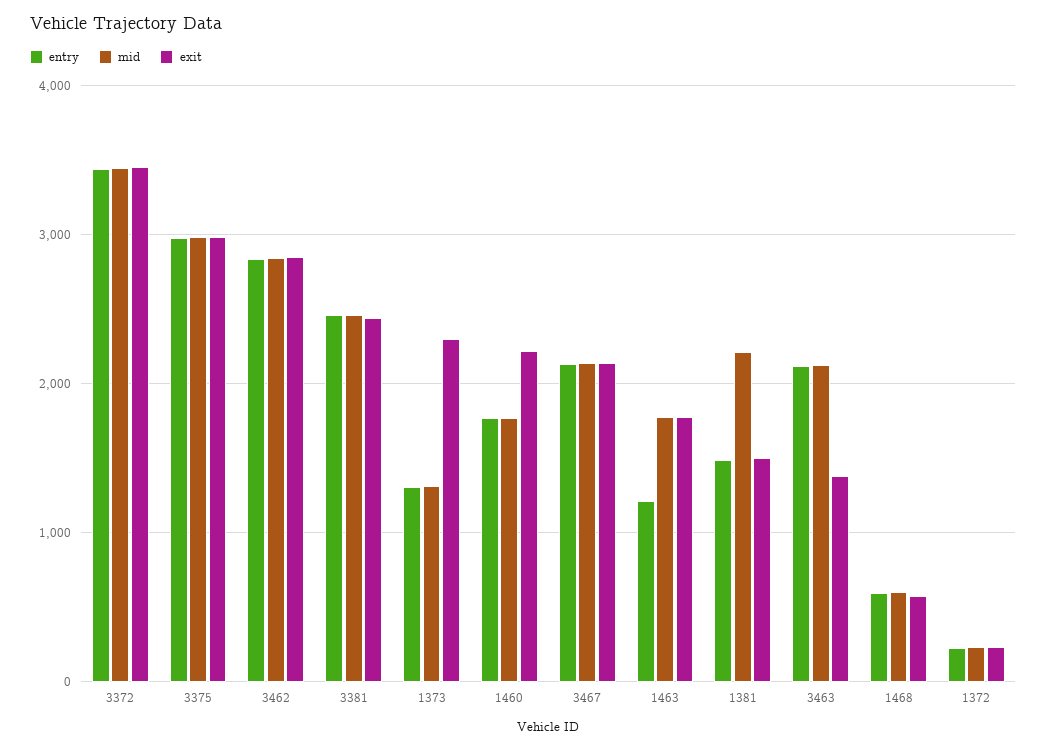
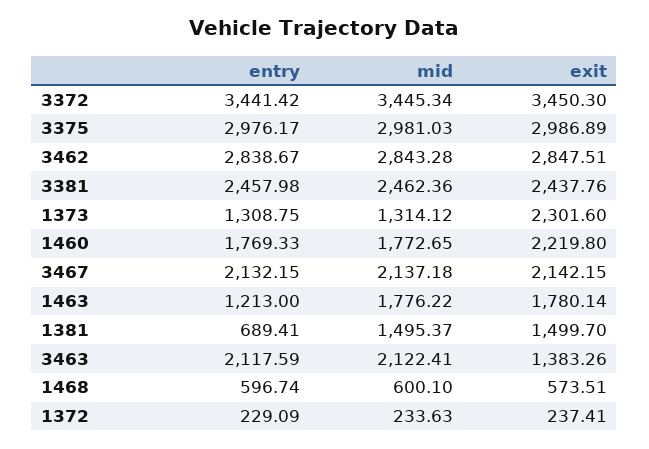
entry, 1381: 1500 -> 689.41
mid, 1381: 2200 -> 1495.37

